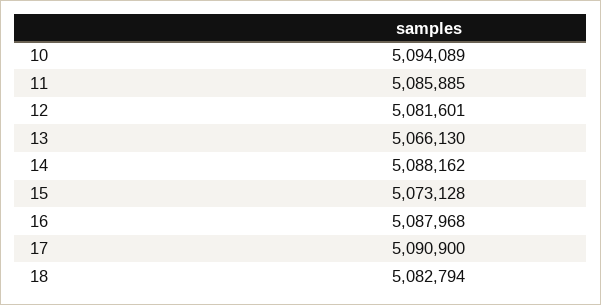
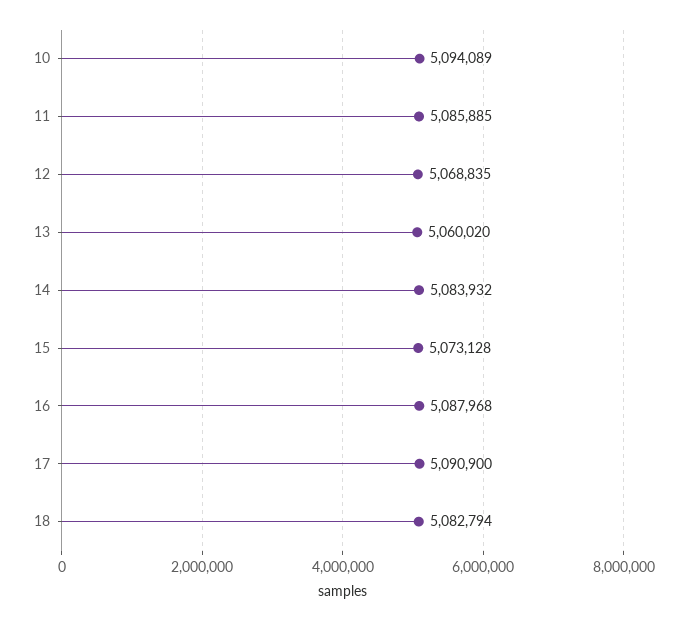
12: 5081601 -> 5068835
13: 5066130 -> 5060020
14: 5088162 -> 5083932

